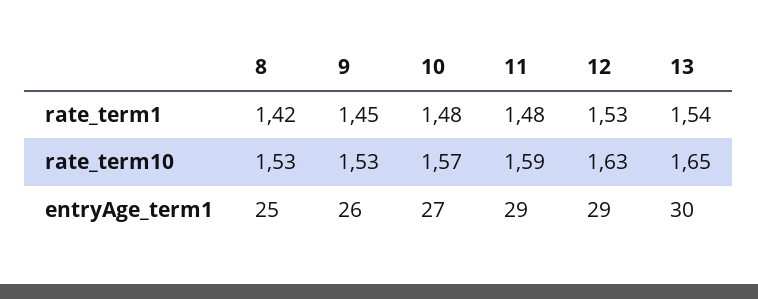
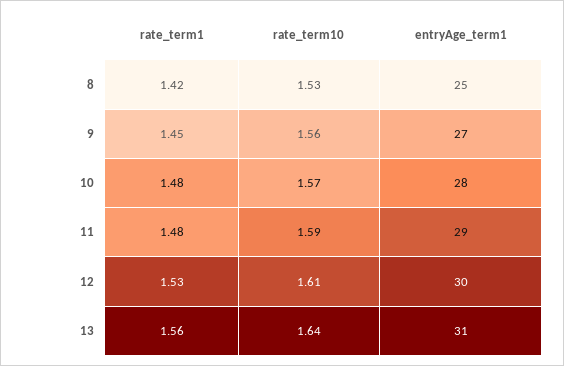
13, rate_term1: 1.54 -> 1.56
9, rate_term10: 1.53 -> 1.56
12, rate_term10: 1.63 -> 1.61
13, rate_term10: 1.65 -> 1.64
9, entryAge_term1: 26 -> 27
10, entryAge_term1: 27 -> 28
12, entryAge_term1: 29 -> 30
13, entryAge_term1: 30 -> 31

